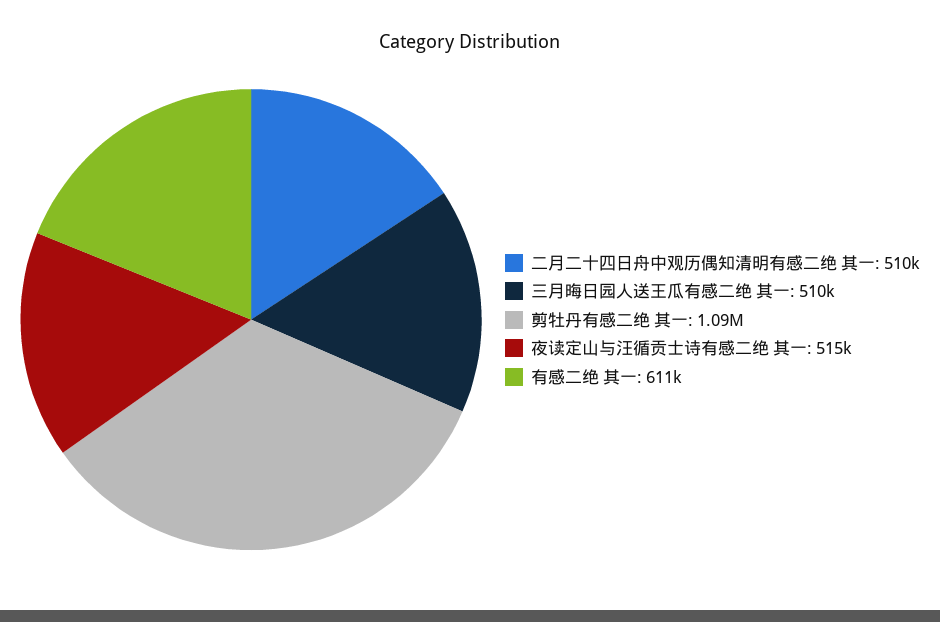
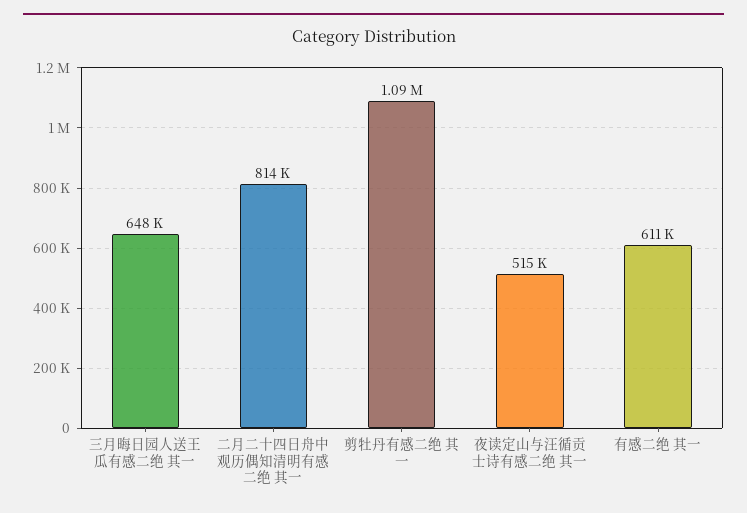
二月二十四日舟中观历偶知清明有感二绝 其一: 510000 -> 814000
三月晦日园人送王瓜有感二绝 其一: 510000 -> 648000

